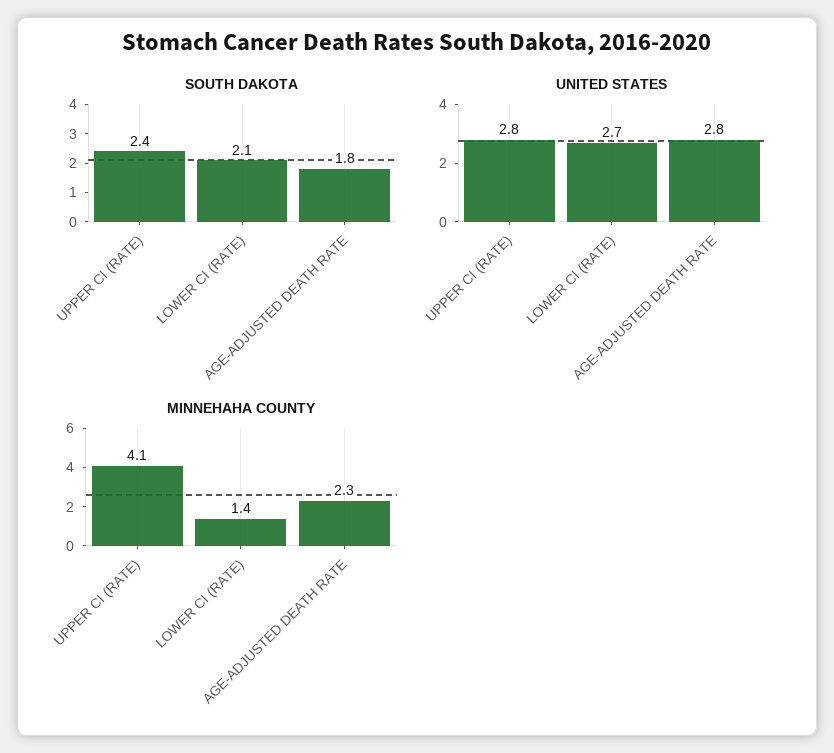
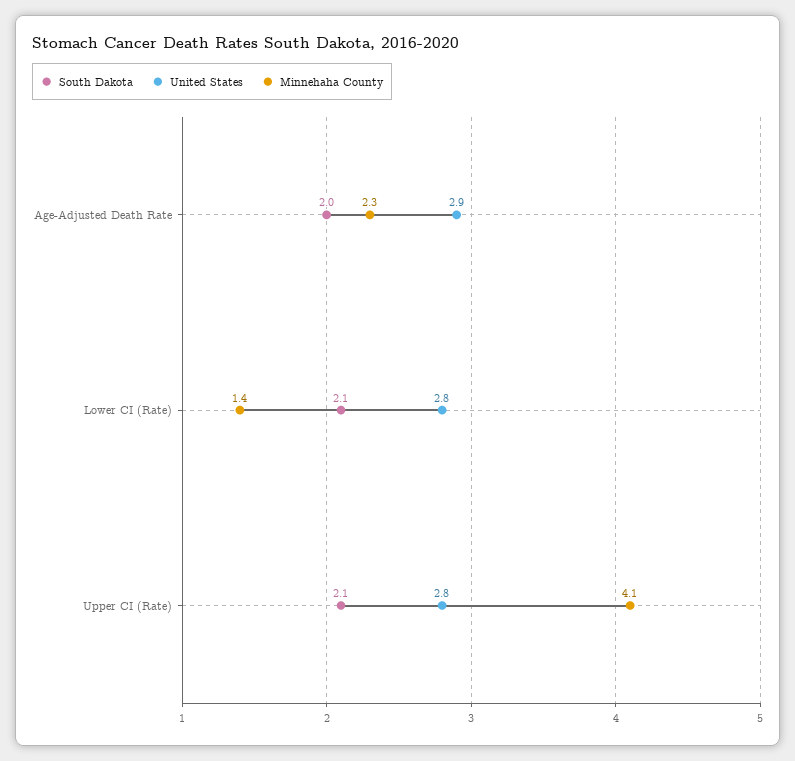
SOUTH DAKOTA, UPPER CI (RATE): 2.4 -> 2.1
SOUTH DAKOTA, AGE-ADJUSTED DEATH RATE: 1.8 -> 2
UNITED STATES, LOWER CI (RATE): 2.7 -> 2.8
UNITED STATES, AGE-ADJUSTED DEATH RATE: 2.8 -> 2.9

